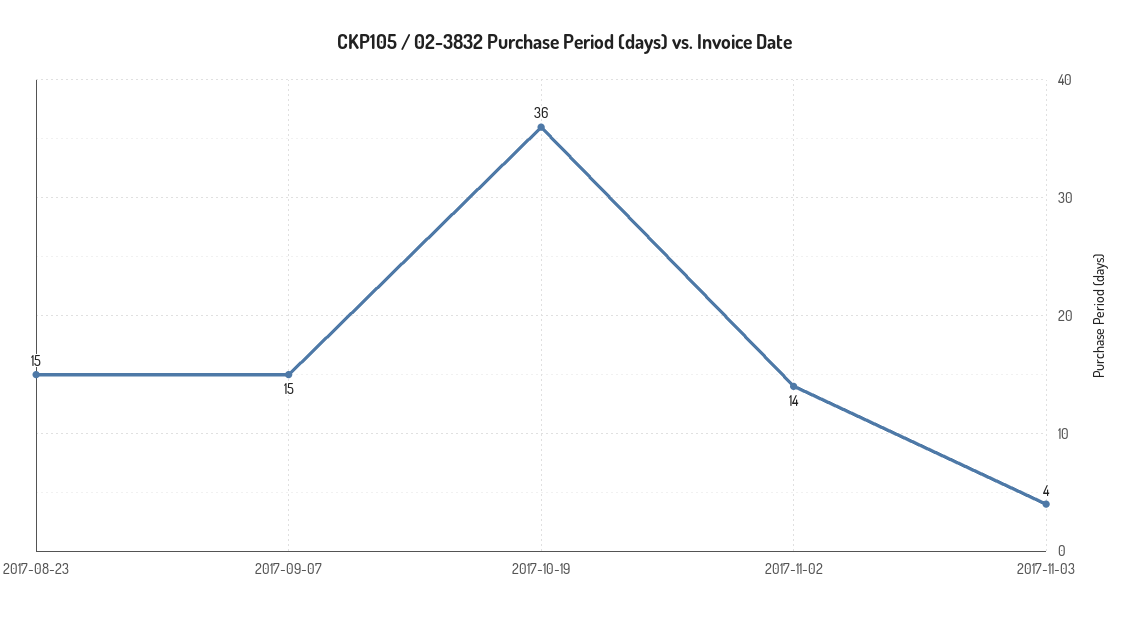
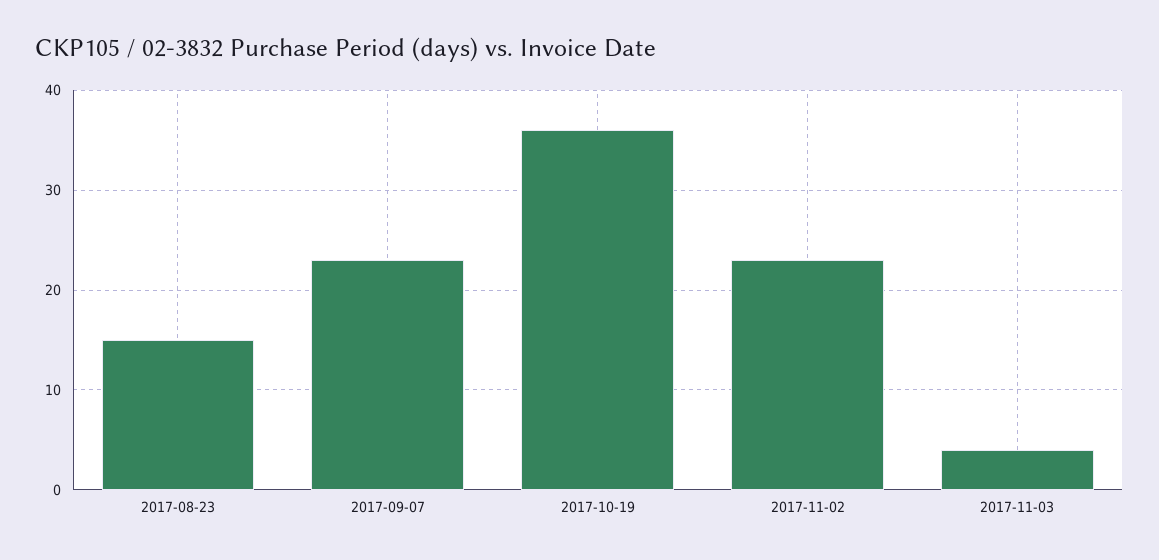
2017-09-07: 15 -> 23
2017-11-02: 14 -> 23

